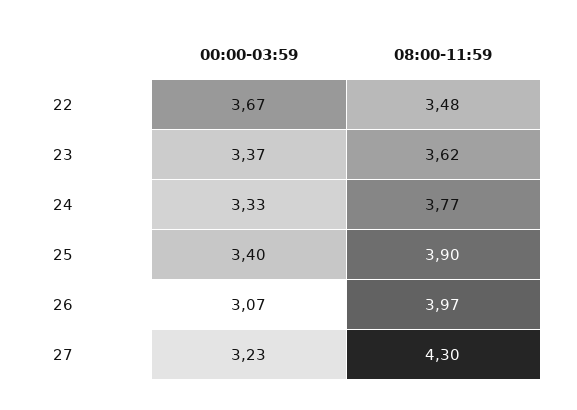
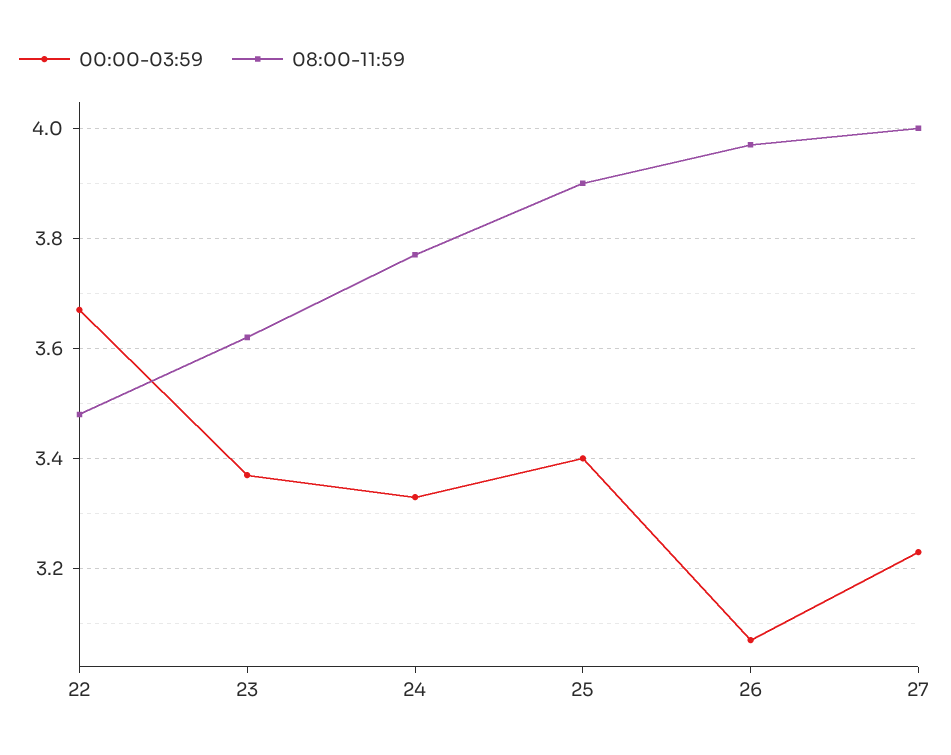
08:00-11:59, 27: 4.3 -> 4

